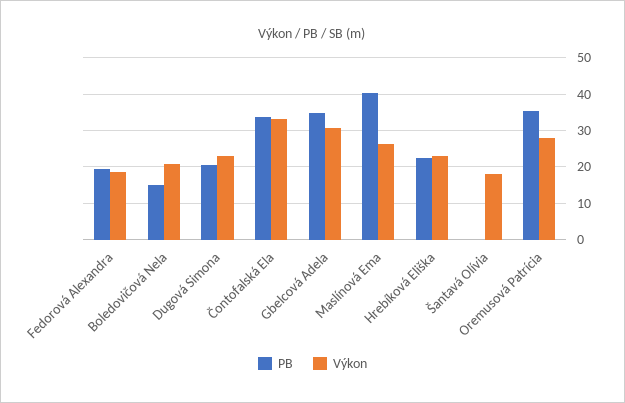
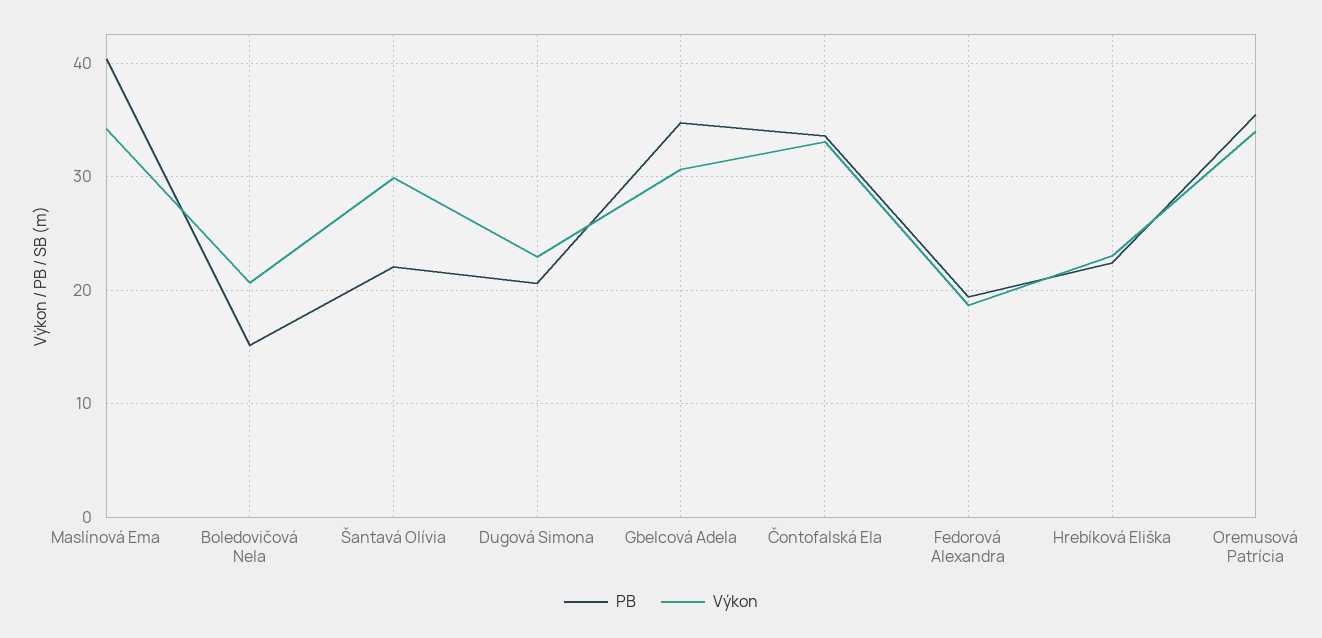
Výkon, Maslínová Ema: 26 -> 34
PB, Šantavá Olívia: 0 -> 22
Výkon, Šantavá Olívia: 18 -> 30
Výkon, Oremusová Patrícia: 28 -> 34

